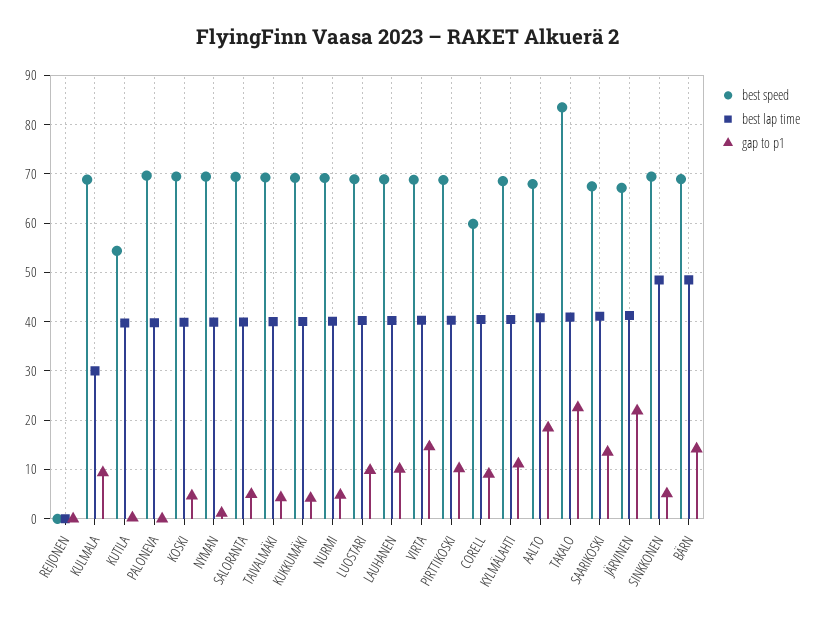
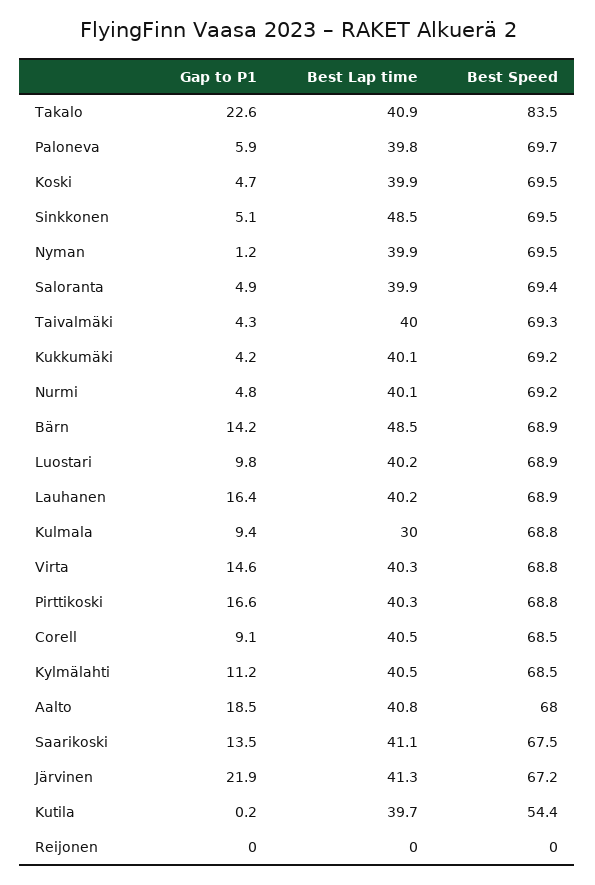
gap to p1, PALONEVA: 0 -> 5.9
gap to p1, LAUHANEN: 10 -> 16.4
gap to p1, PIRTTIKOSKI: 10 -> 16.6
best speed, CORELL: 60 -> 68.5

